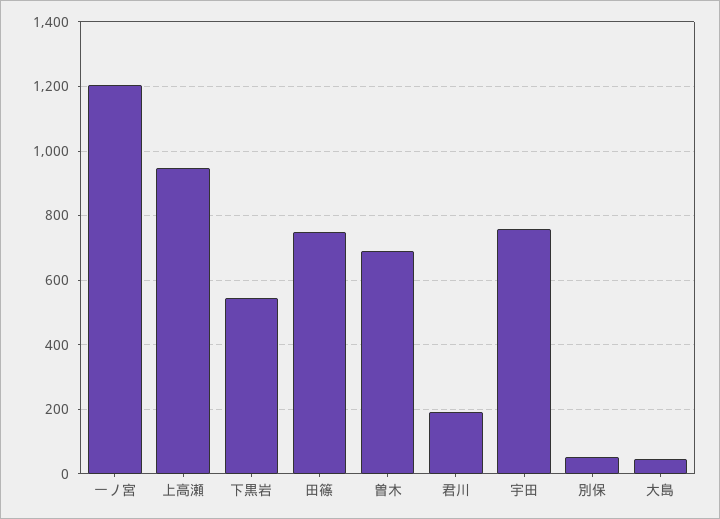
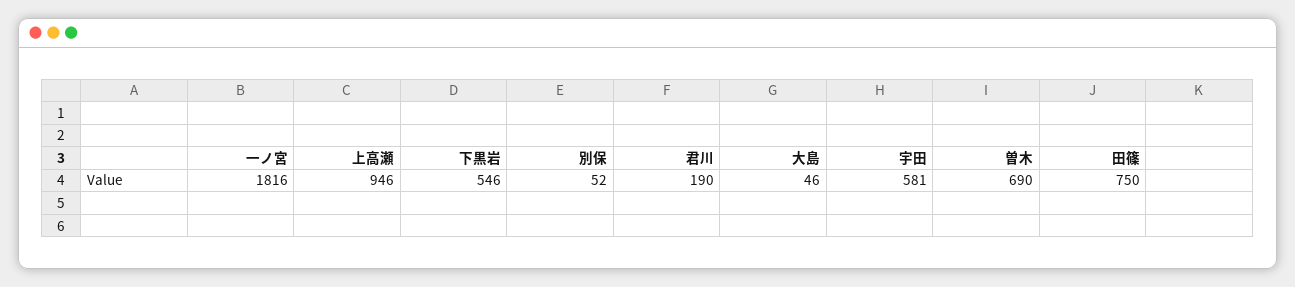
一ノ宮: 1200 -> 1816
宇田: 760 -> 581

